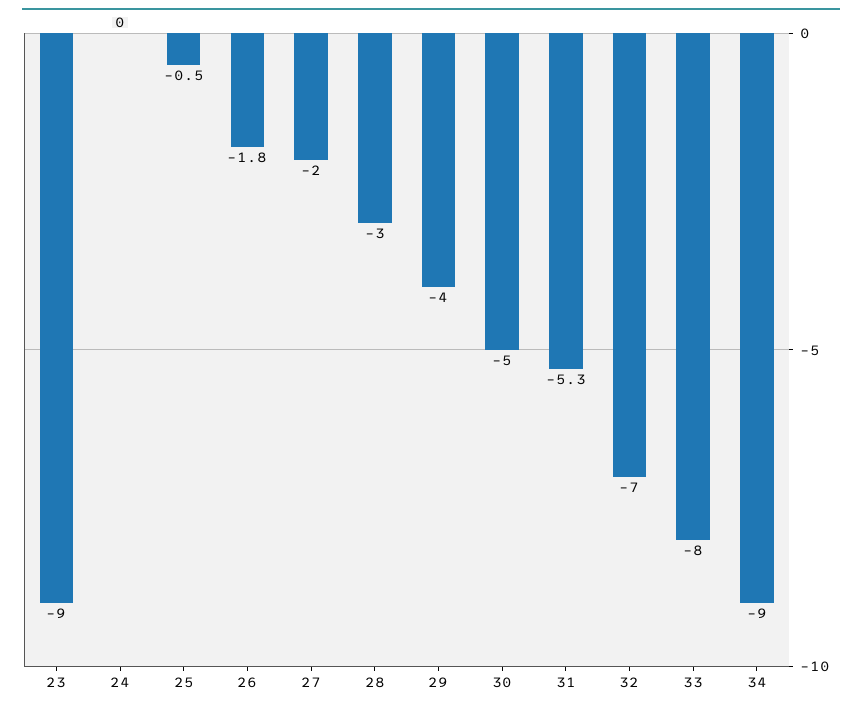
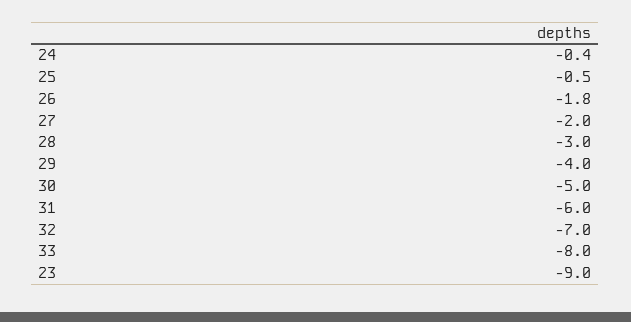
24: 0 -> -0.4
31: -5.3 -> -6
34: -9 -> none

